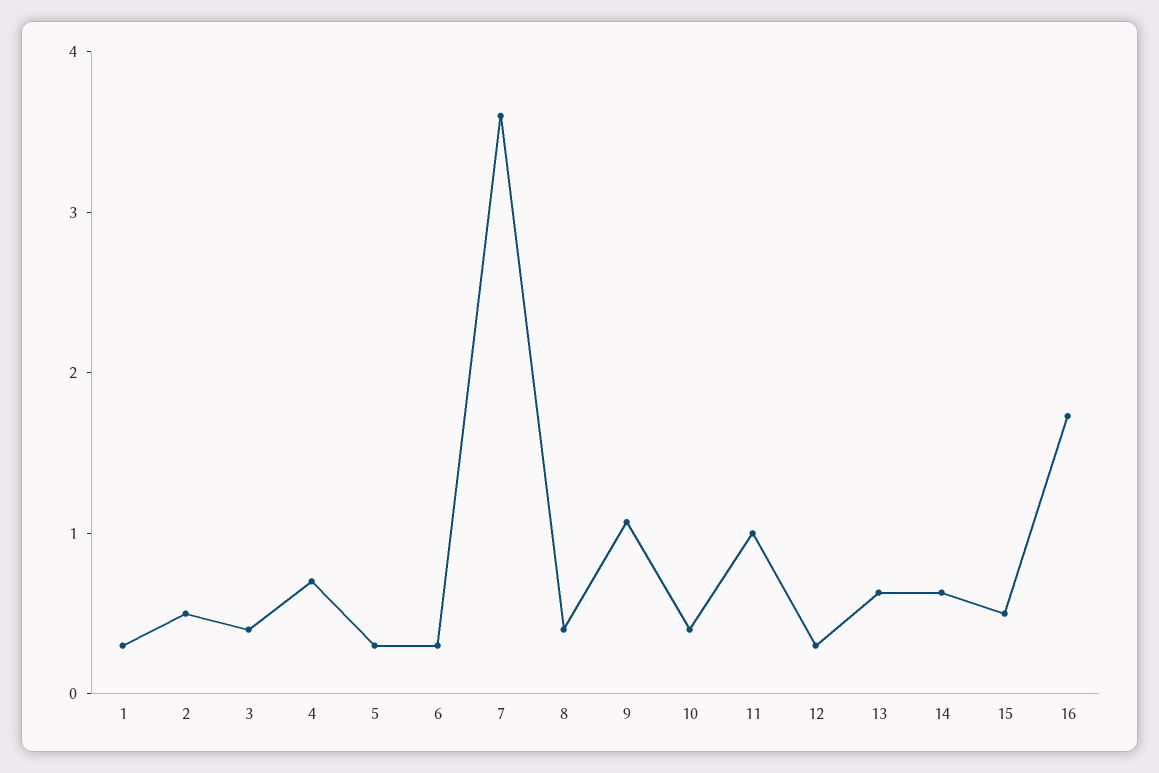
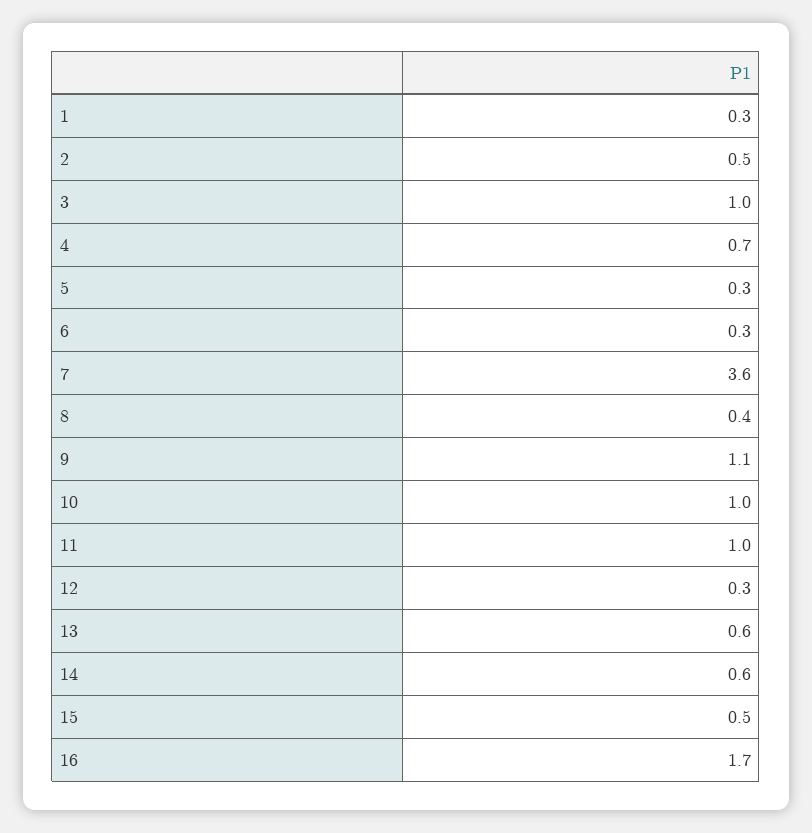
3: 0.4 -> 1
10: 0.4 -> 1

